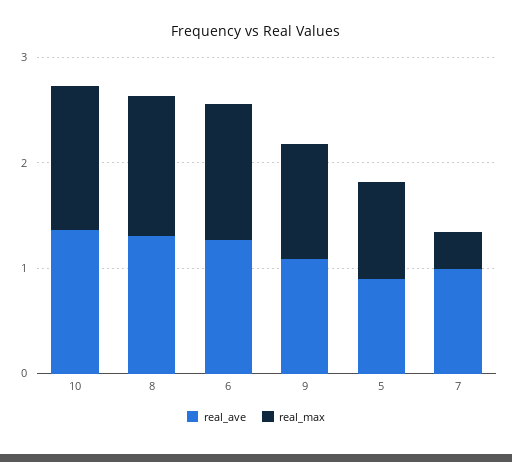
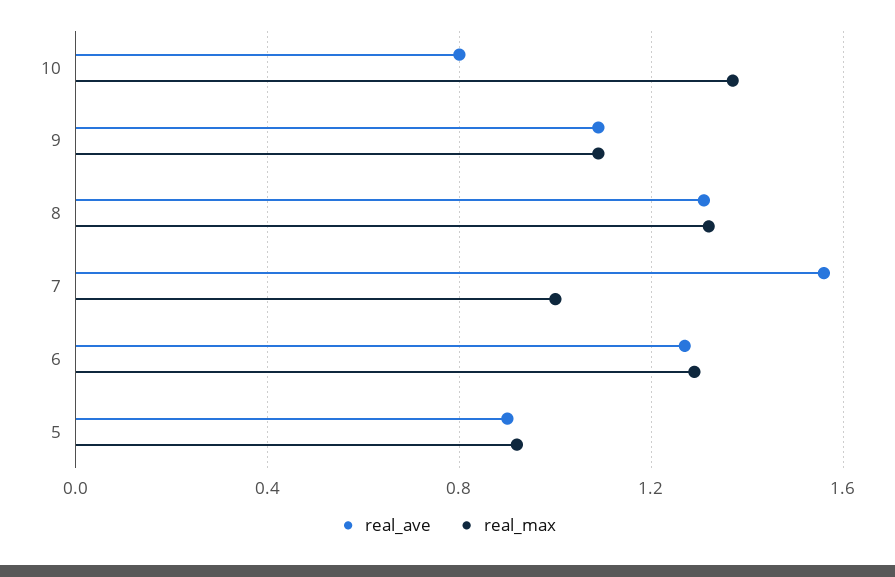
real_ave, 10: 1.4 -> 0.8
real_ave, 7: 1 -> 1.55
real_max, 7: 0.4 -> 1

